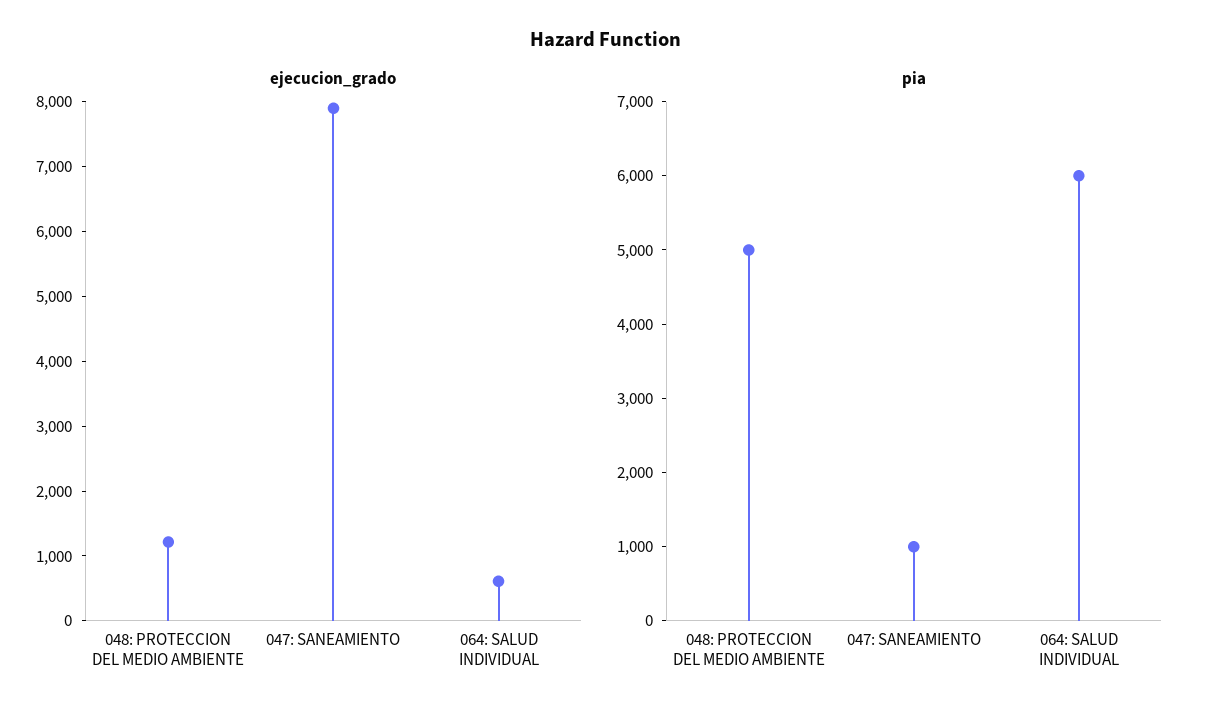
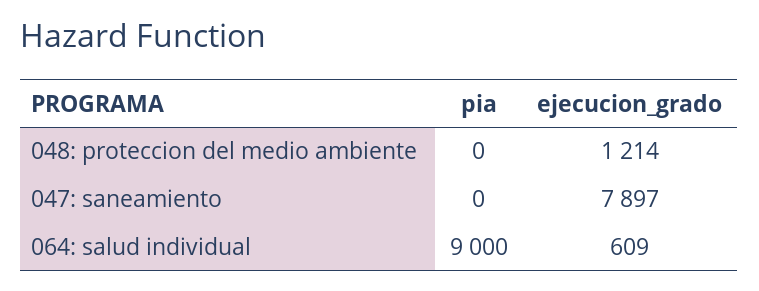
pia, 048: PROTECCION DEL MEDIO AMBIENTE: 5000 -> 0
pia, 047: SANEAMIENTO: 1000 -> 0
pia, 064: SALUD INDIVIDUAL: 6000 -> 9000

